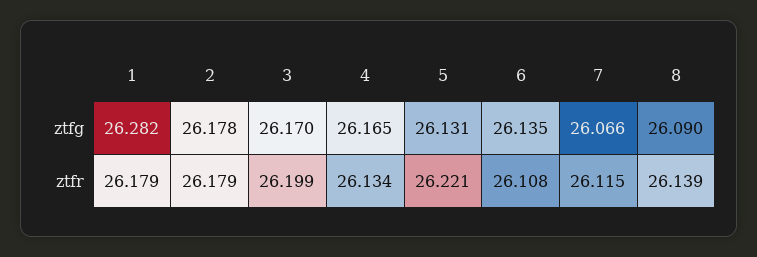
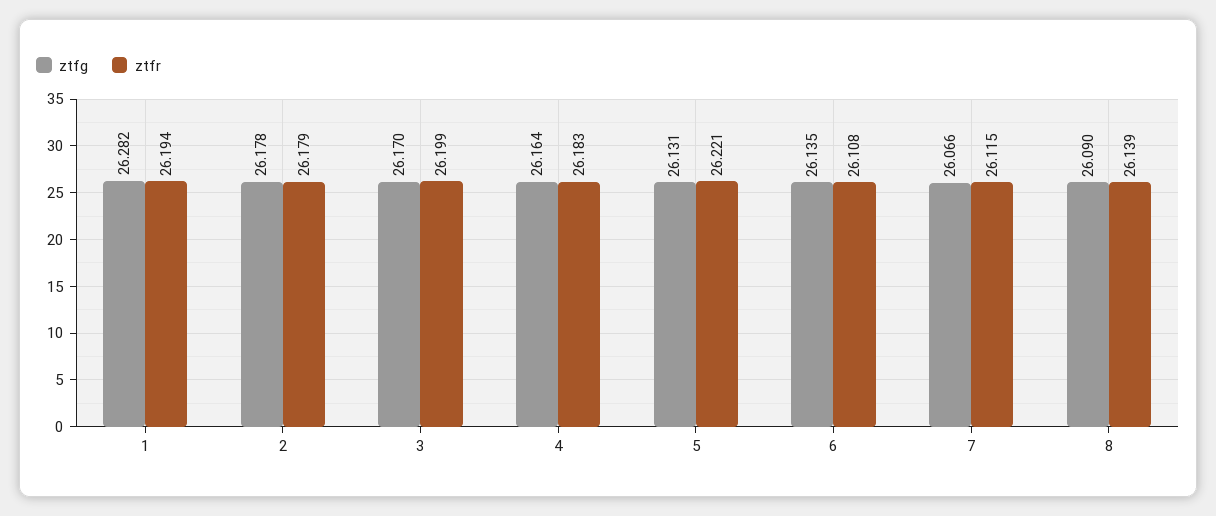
ztfg, 4: 26.165 -> 26.164
ztfr, 1: 26.179 -> 26.194
ztfr, 4: 26.134 -> 26.183

